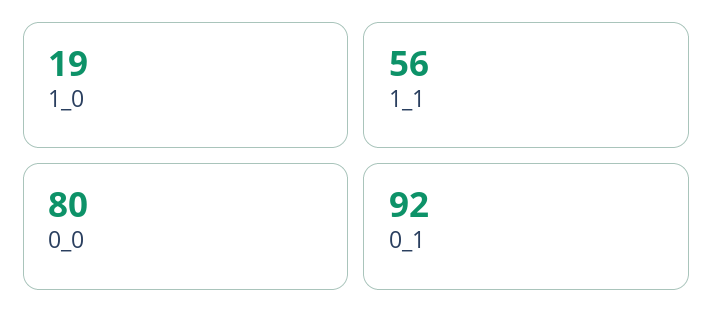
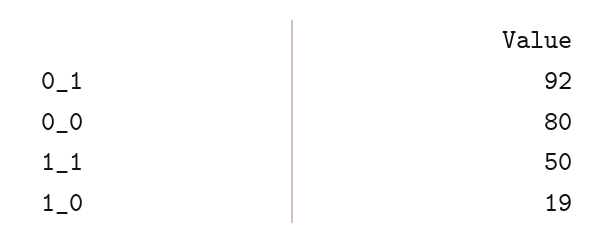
1_1: 56 -> 50

